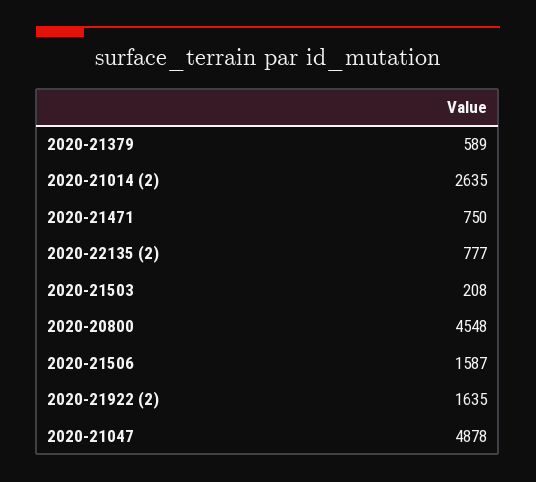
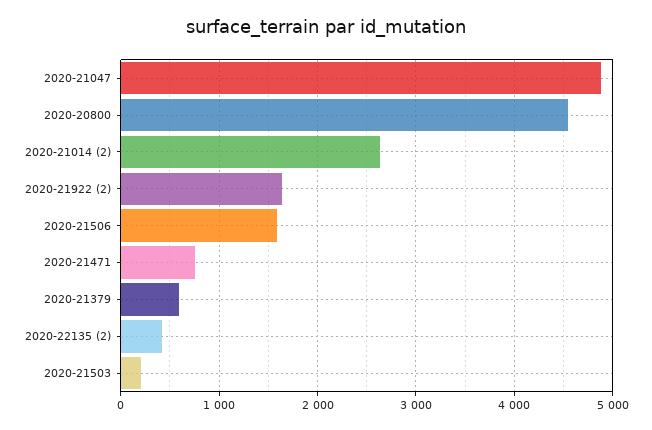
2020-22135 (2): 777 -> 400

